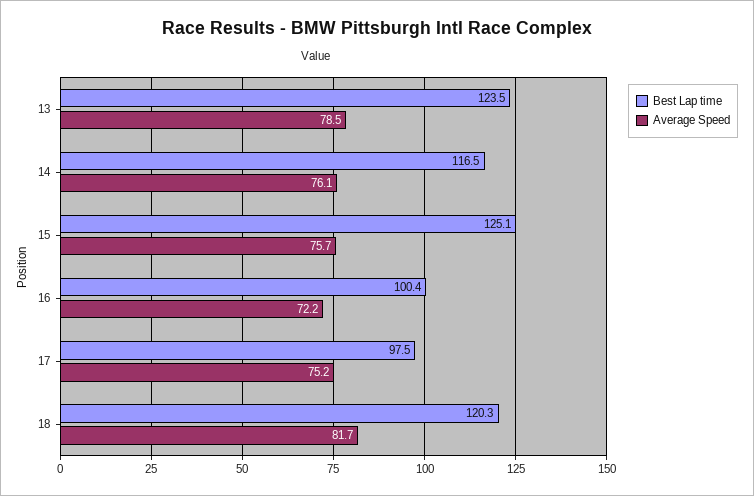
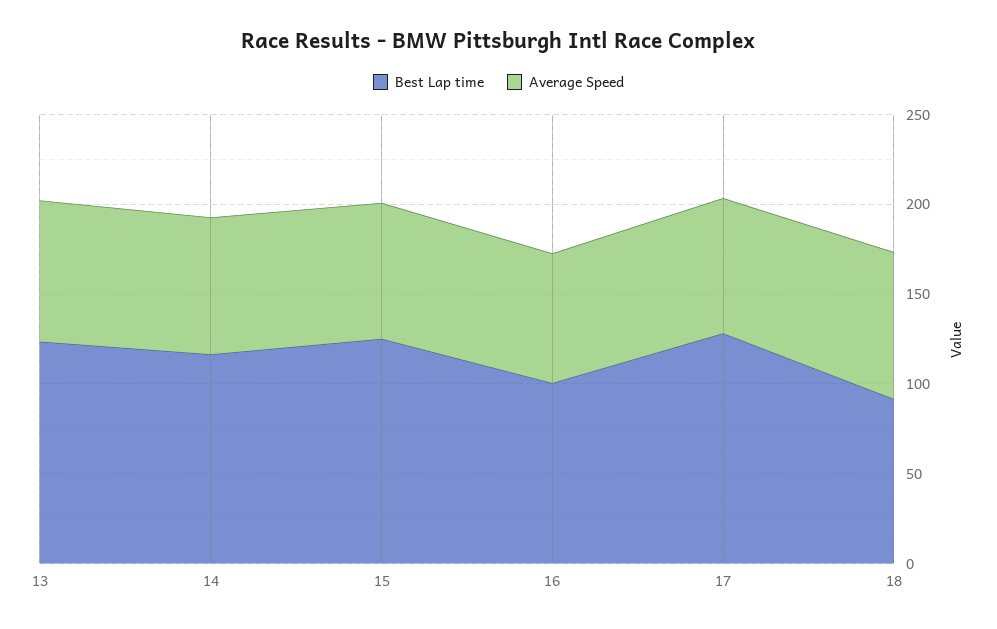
Best Lap time, 17: 97.5 -> 130
Best Lap time, 18: 120.3 -> 90

